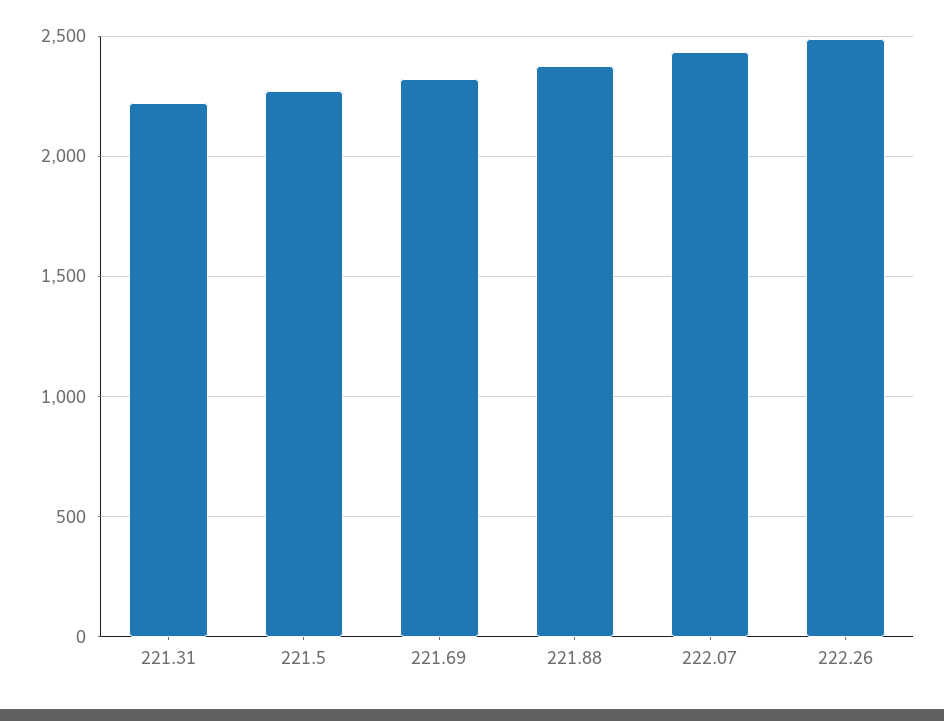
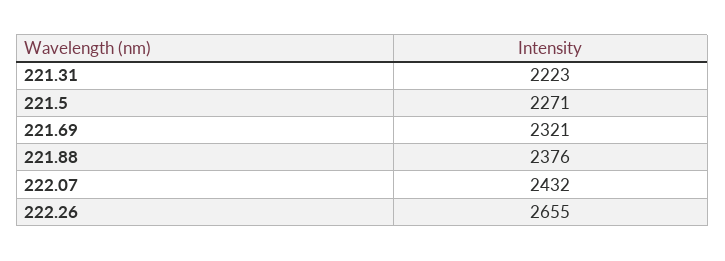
222.26: 2500 -> 2655

